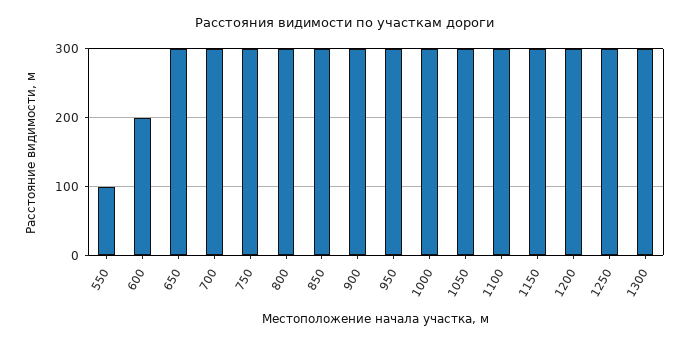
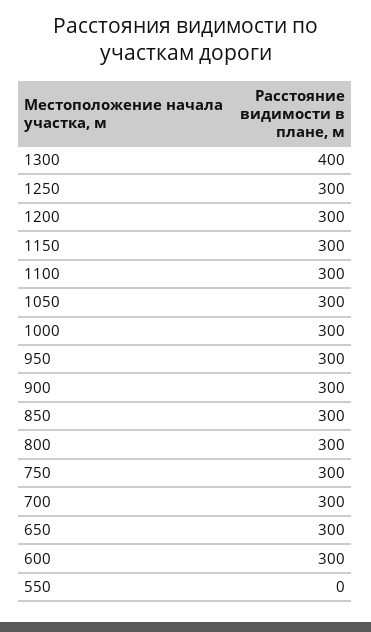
550: 100 -> 0
600: 200 -> 300
1300: 300 -> 400

